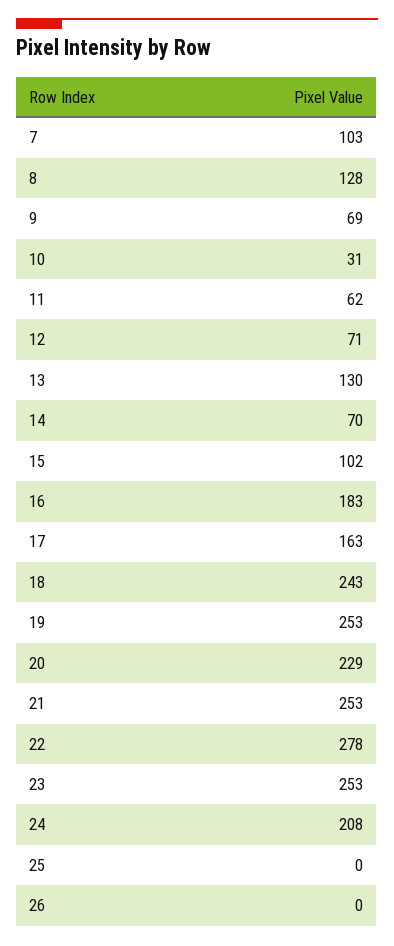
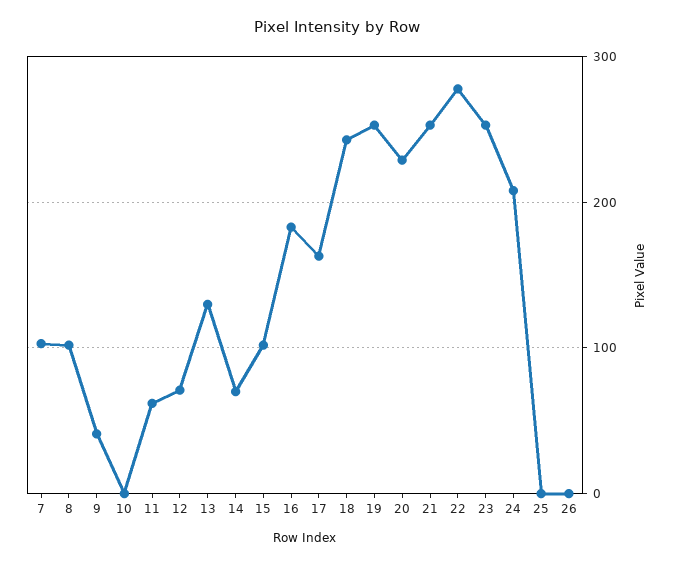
8: 128 -> 100
9: 69 -> 40
10: 31 -> 0

